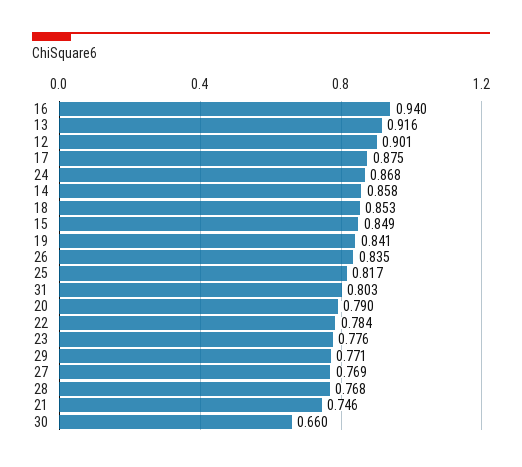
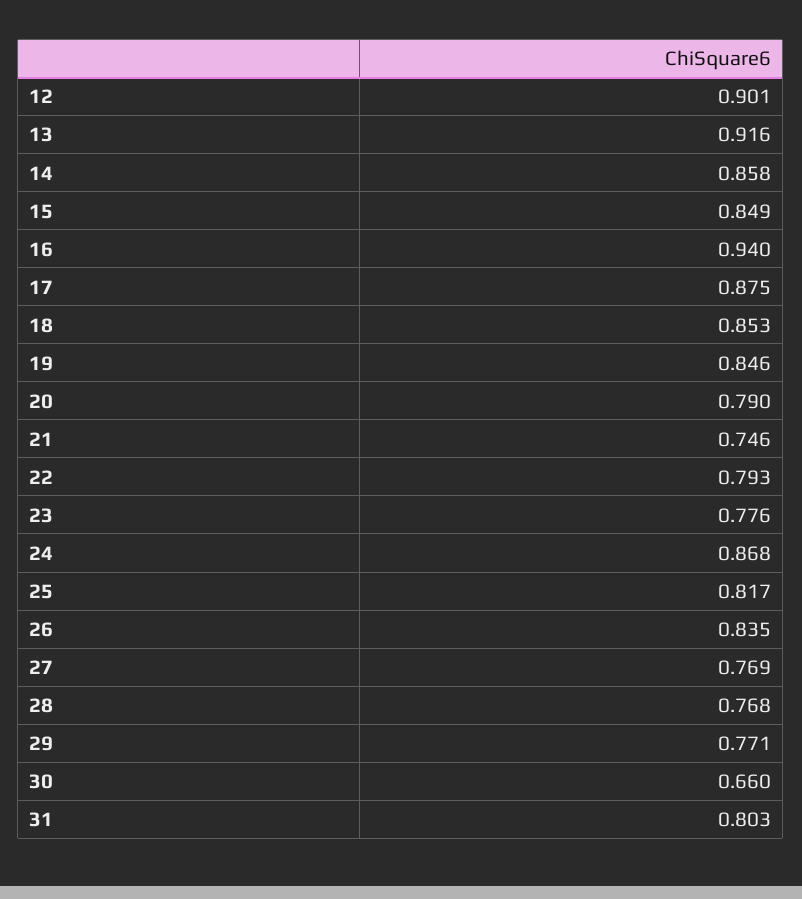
19: 0.841 -> 0.846
22: 0.784 -> 0.793

